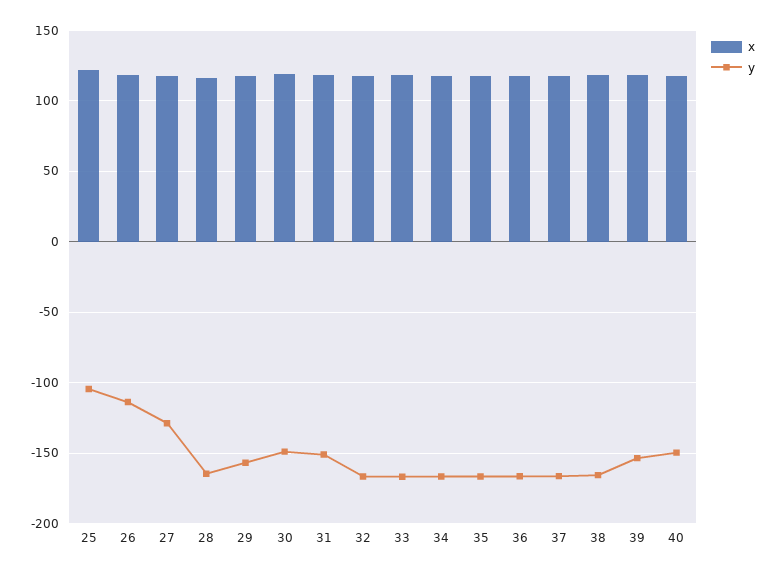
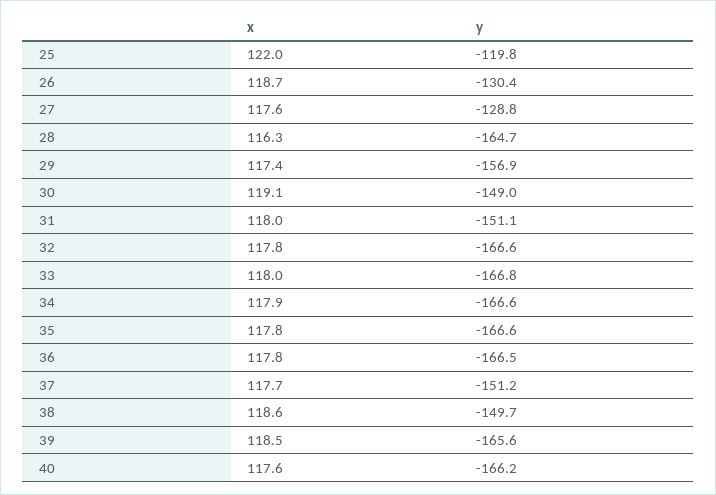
y, 25: -105 -> -119.8
y, 26: -115 -> -130.4
y, 37: -165 -> -151.2
y, 38: -165 -> -149.7
y, 39: -155 -> -165.6
y, 40: -150 -> -166.2

